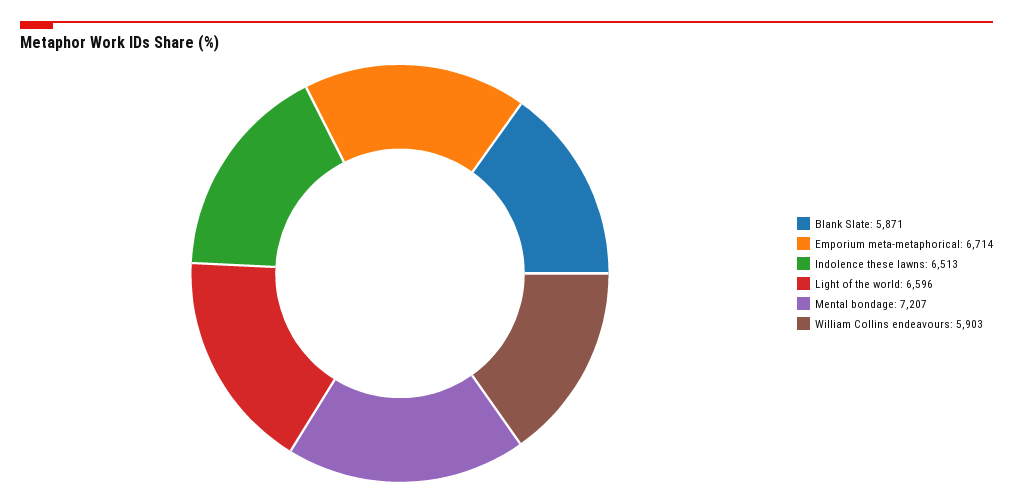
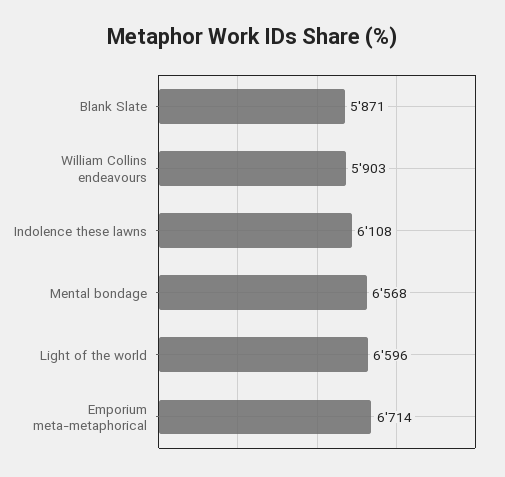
Indolence these lawns: 6513 -> 6108
Mental bondage: 7207 -> 6568

